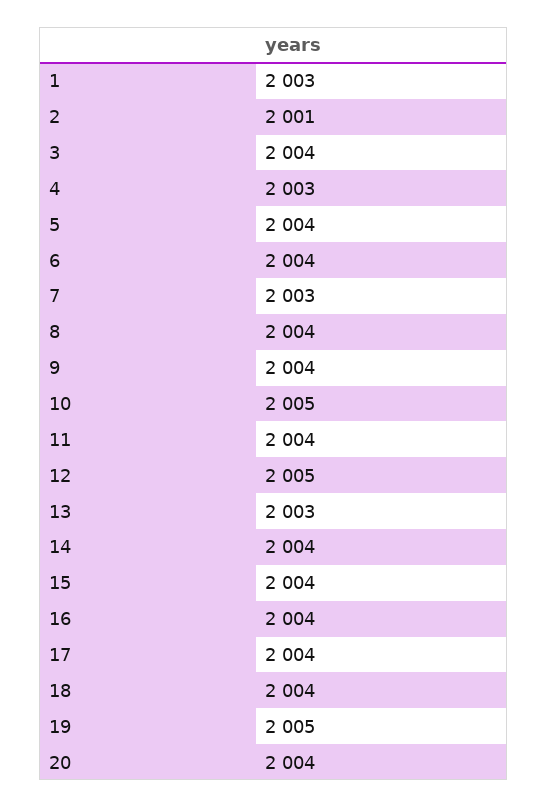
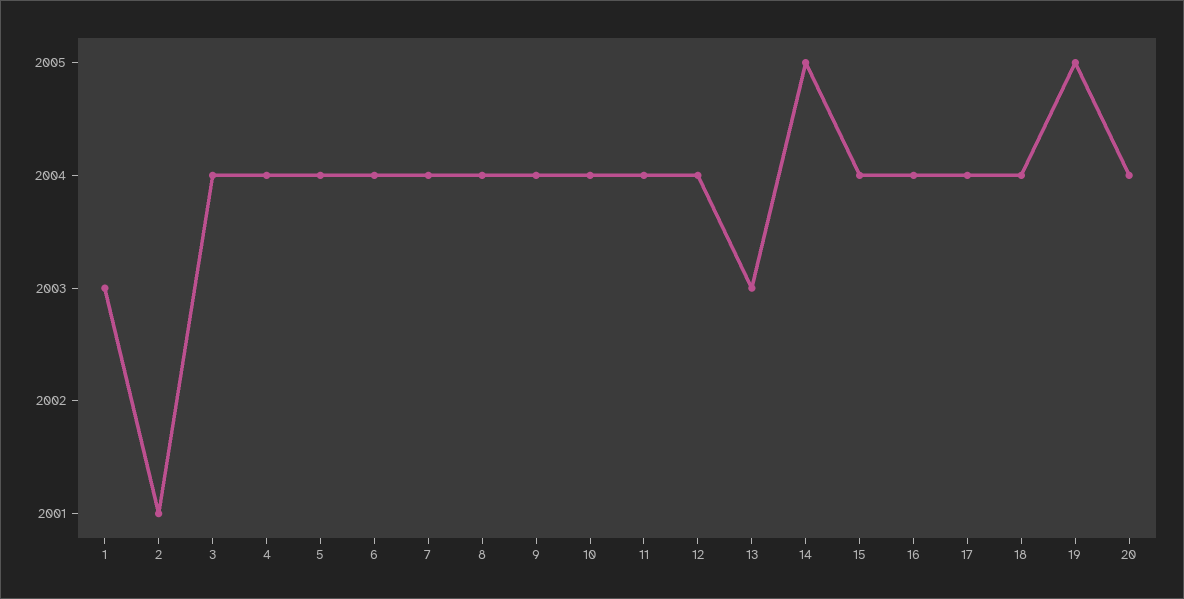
4: 2003 -> 2004
7: 2003 -> 2004
10: 2005 -> 2004
12: 2005 -> 2004
14: 2004 -> 2005

